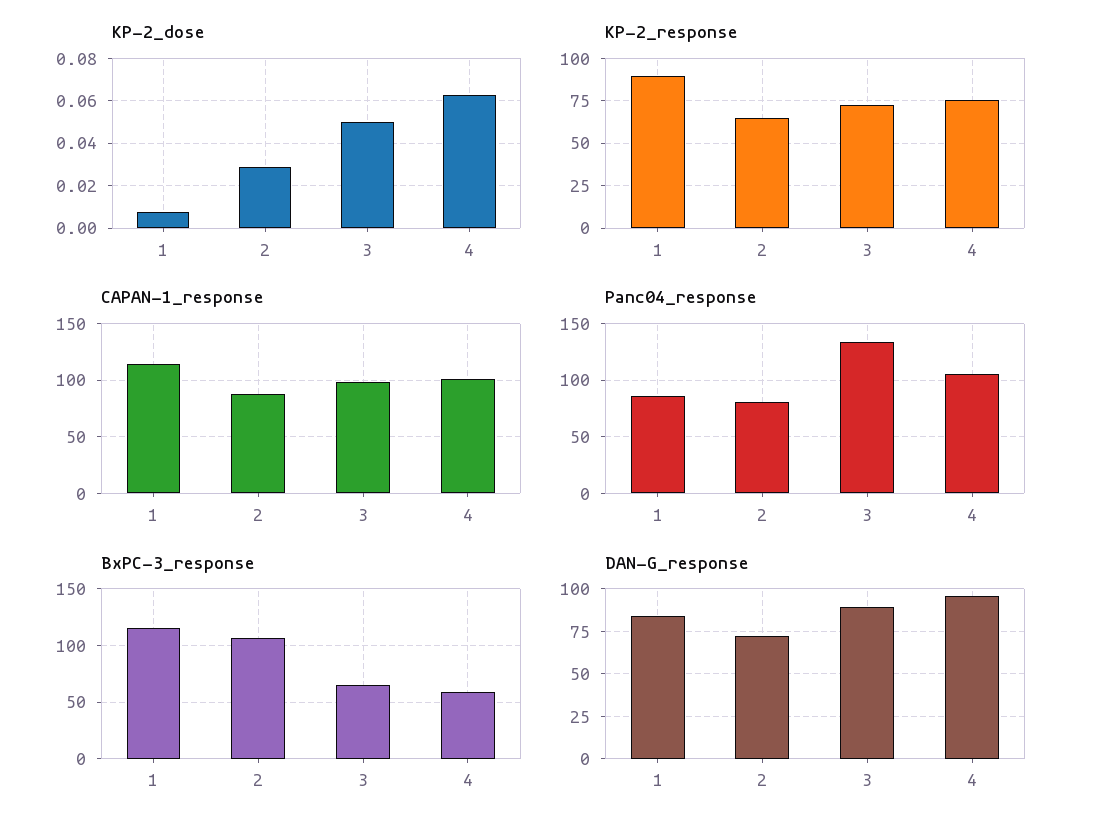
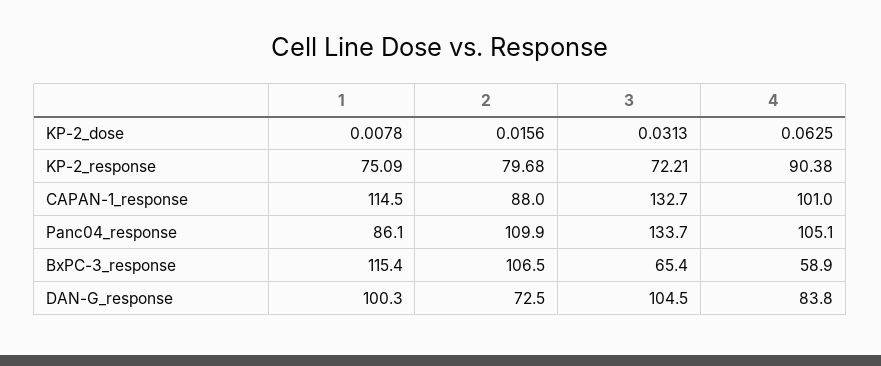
KP-2_dose, 2: 0.03 -> 0.0156
KP-2_dose, 3: 0.05 -> 0.0313
KP-2_response, 1: 90 -> 75.09
KP-2_response, 2: 65 -> 79.68
KP-2_response, 4: 75 -> 90.38
CAPAN-1_response, 3: 100 -> 132.7
Panc04_response, 2: 80 -> 109.9
DAN-G_response, 1: 85 -> 100.3
DAN-G_response, 3: 90 -> 104.5
DAN-G_response, 4: 95 -> 83.8

